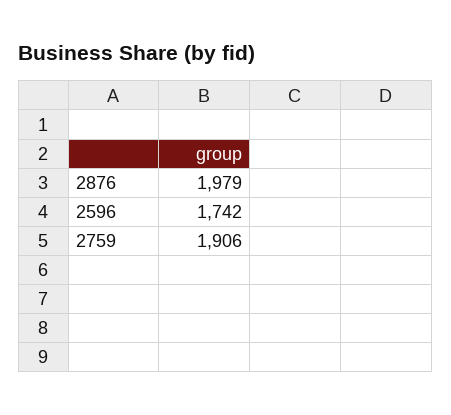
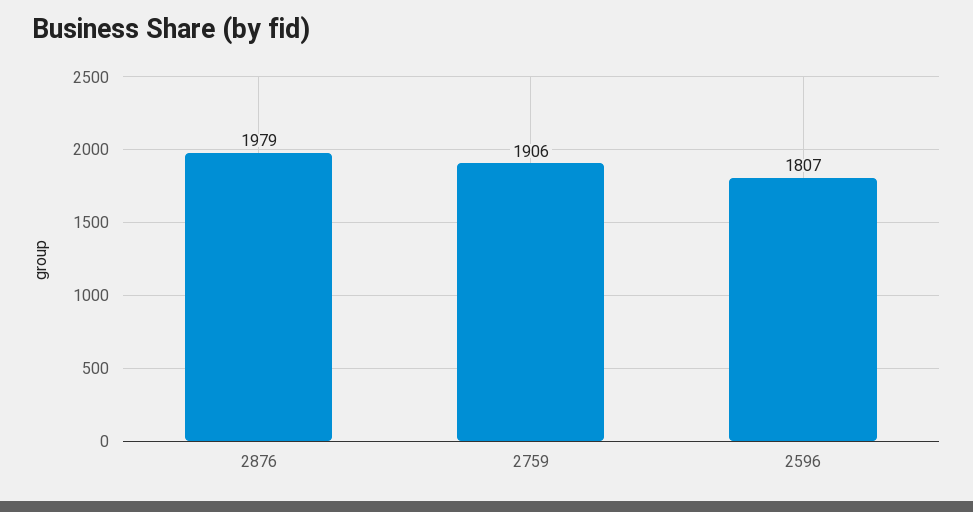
2596: 1742 -> 1807

